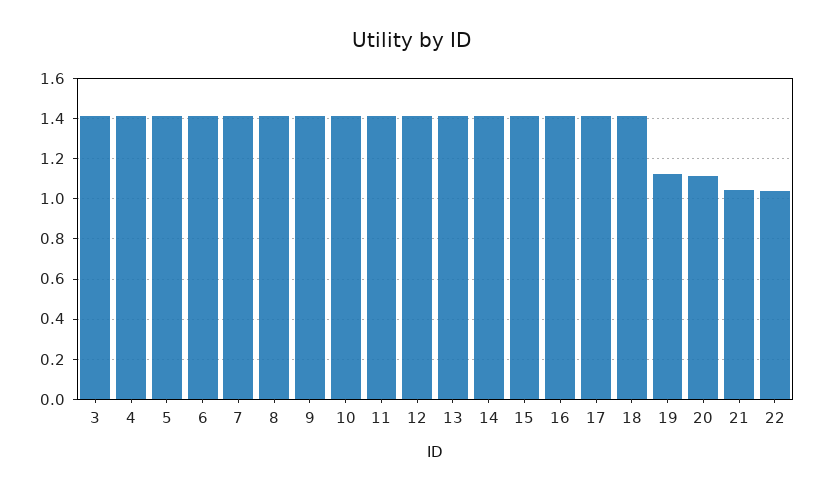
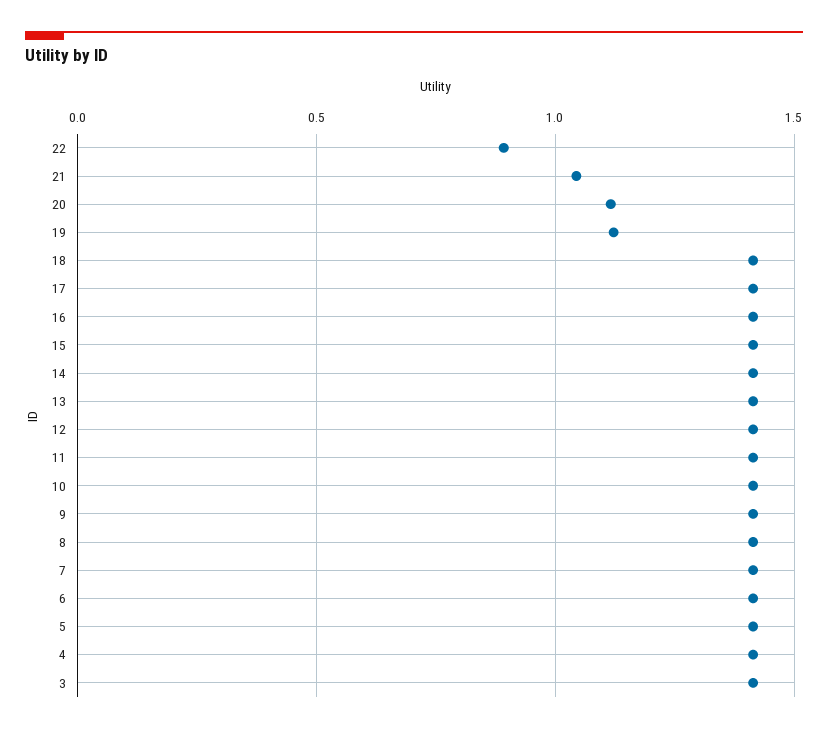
22: 1.05 -> 0.9

